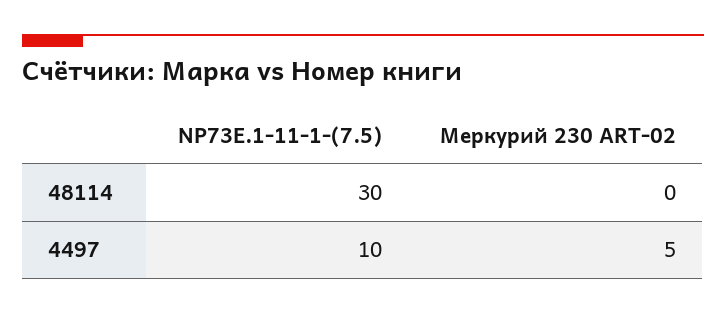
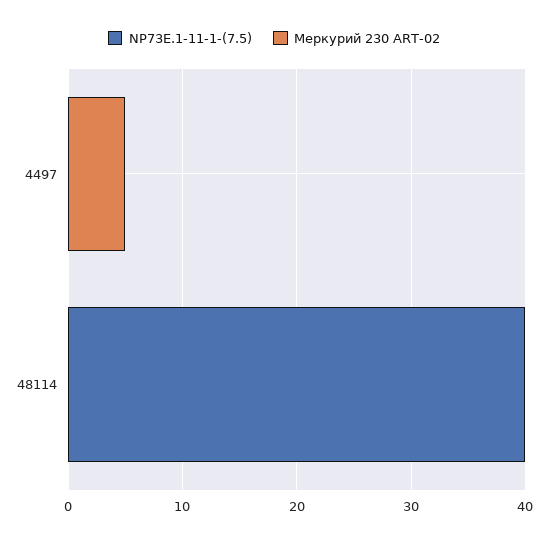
NP73E.1-11-1-(7.5), 48114: 30 -> 40
NP73E.1-11-1-(7.5), 4497: 10 -> 0

